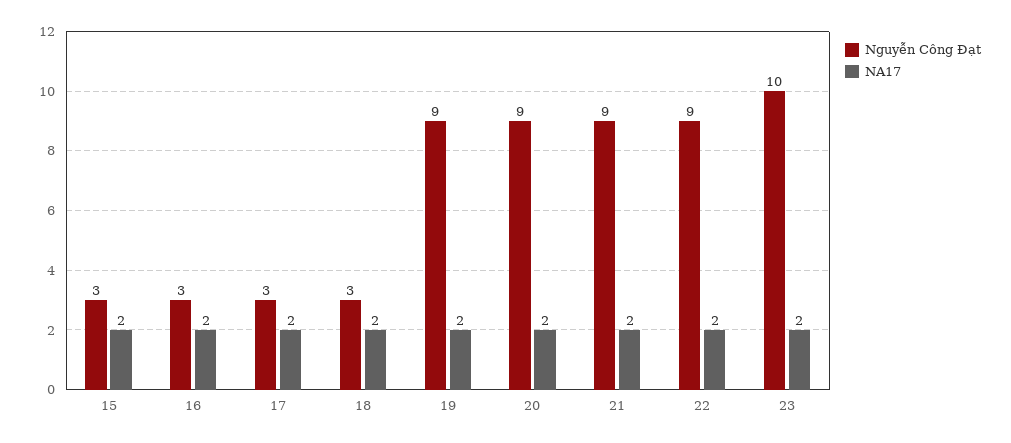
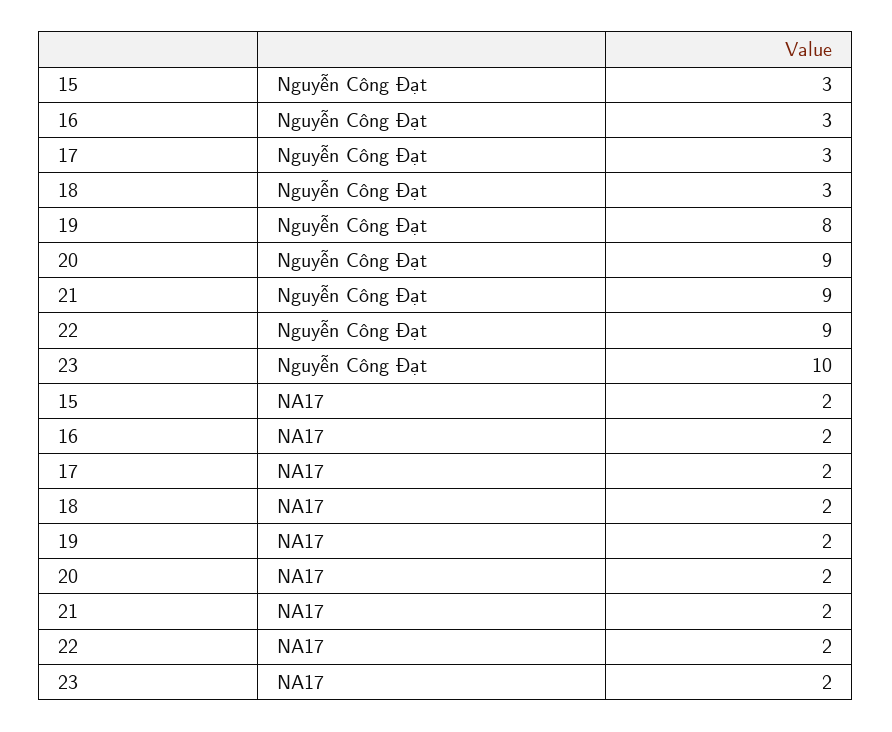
Nguyễn Công Đạt, 19: 9 -> 8

